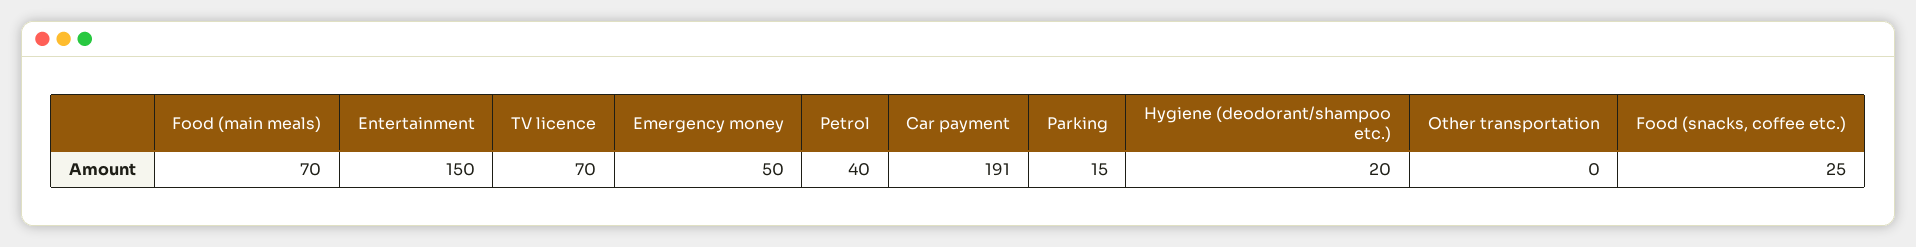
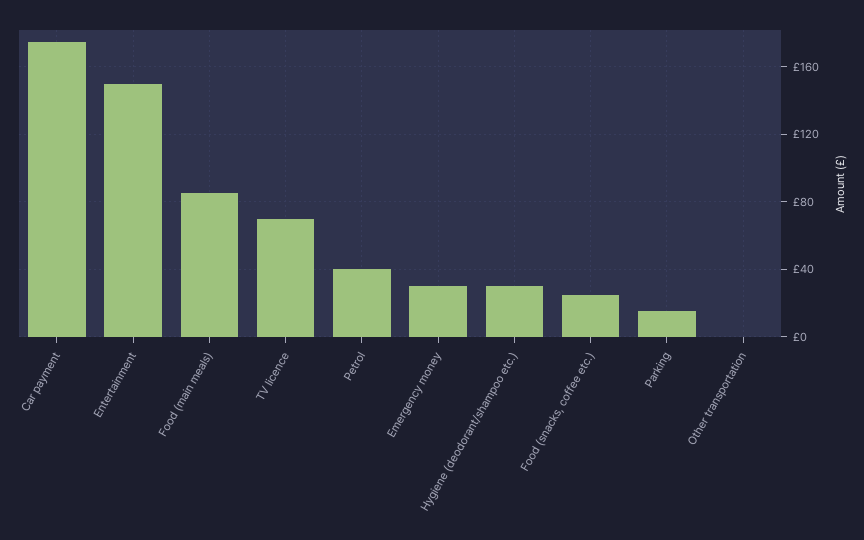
Food (main meals): 70 -> 85
Emergency money: 50 -> 30
Car payment: 191 -> 175
Hygiene (deodorant/shampoo etc.): 20 -> 30

